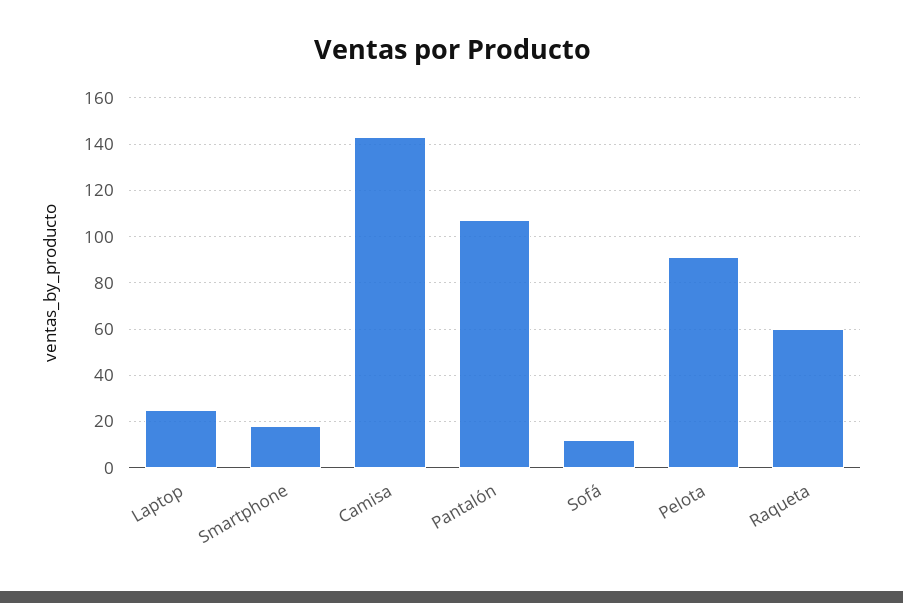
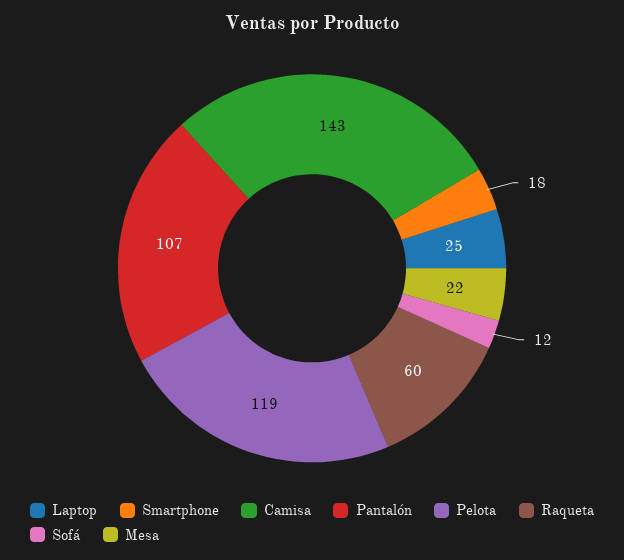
Pelota: 90 -> 119
Mesa: none -> 22

